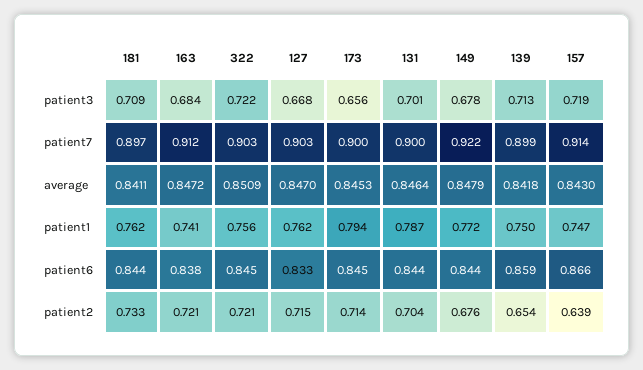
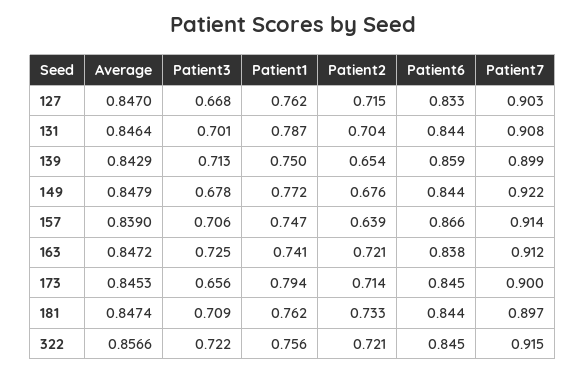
163, patient3: 0.684 -> 0.725
157, patient3: 0.719 -> 0.706
322, patient7: 0.903 -> 0.915
131, patient7: 0.9 -> 0.908
181, average: 0.8411 -> 0.8474
322, average: 0.8509 -> 0.8566
139, average: 0.8418 -> 0.8429
157, average: 0.843 -> 0.839

